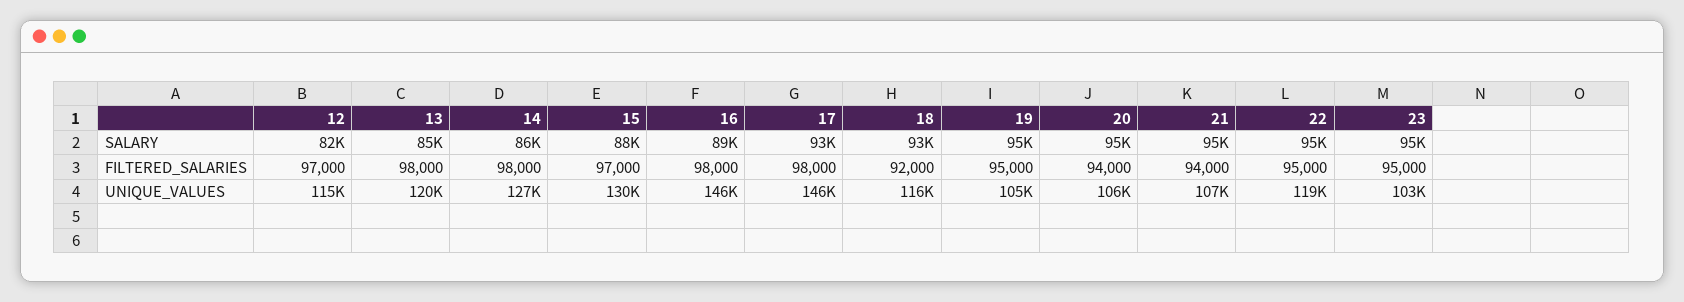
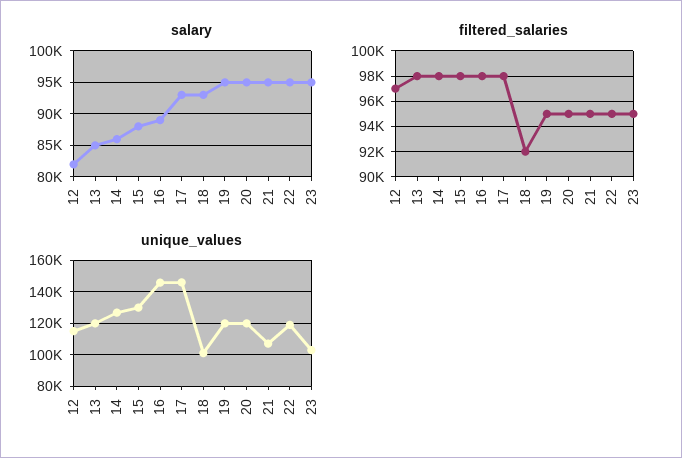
FILTERED_SALARIES, 15: 97000 -> 98000
FILTERED_SALARIES, 20: 94000 -> 95000
FILTERED_SALARIES, 21: 94000 -> 95000
UNIQUE_VALUES, 18: 116000 -> 100000
UNIQUE_VALUES, 19: 105000 -> 120000
UNIQUE_VALUES, 20: 106000 -> 120000

